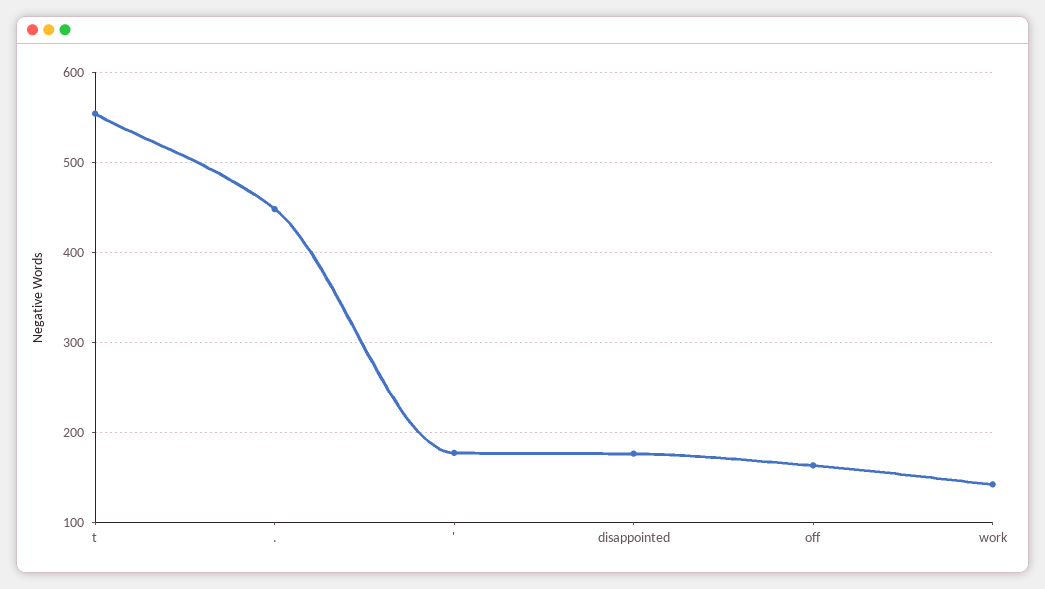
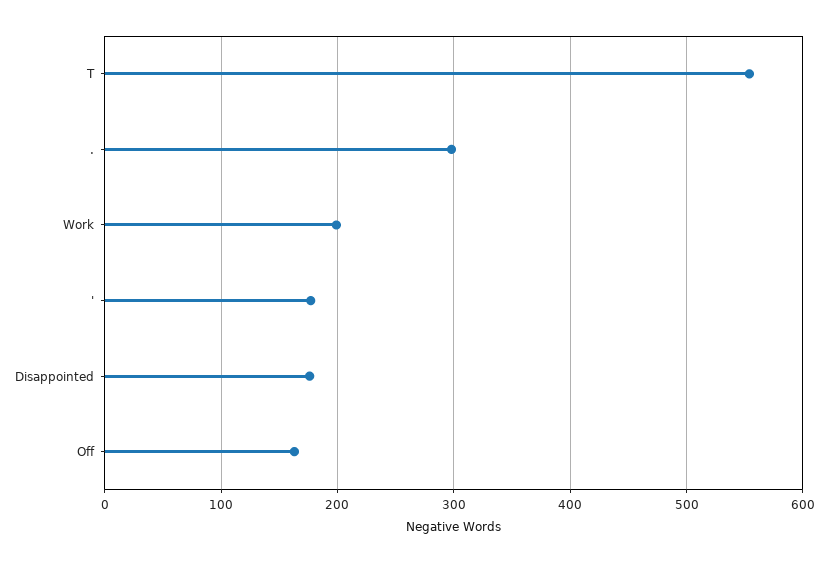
.: 450 -> 300
work: 140 -> 200

